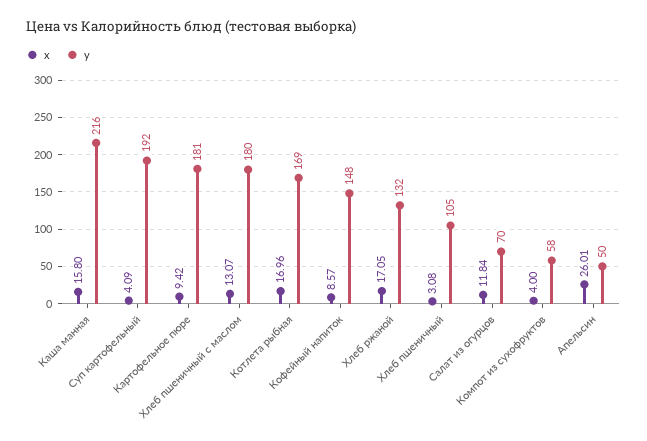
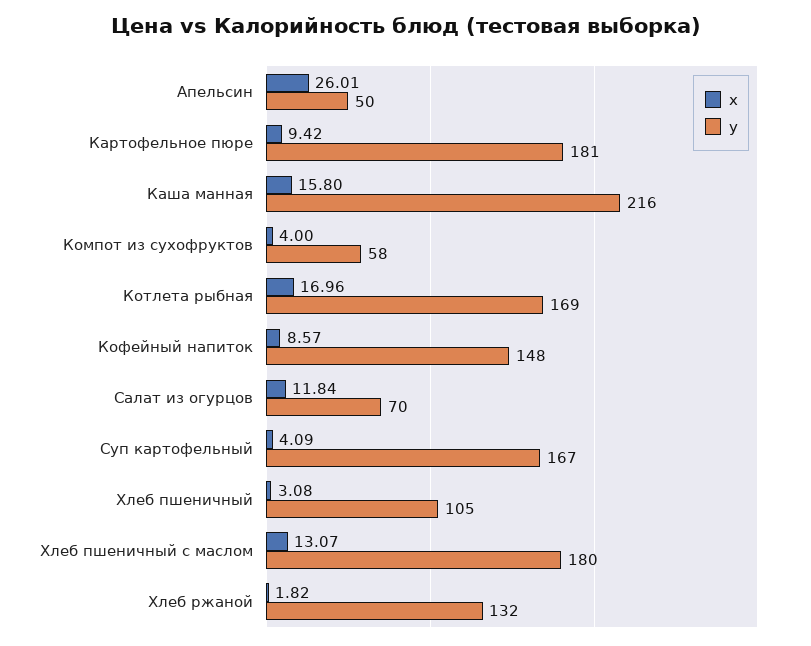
y, Суп картофельный: 192 -> 167
x, Хлеб ржаной: 17.05 -> 1.82

